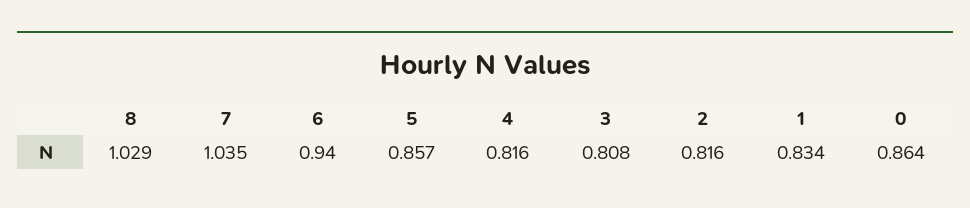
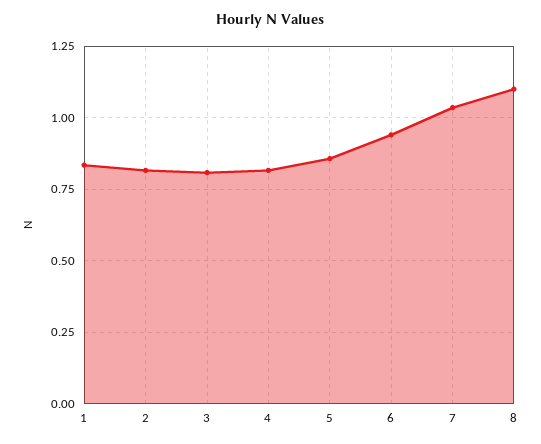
8: 1.029 -> 1.1
0: 0.864 -> none

